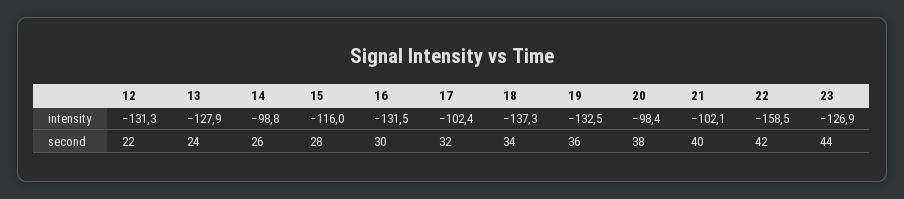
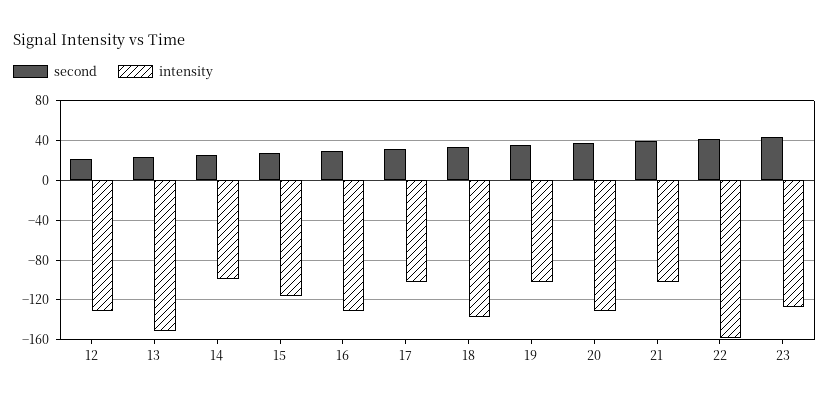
intensity, 13: -127.9 -> -150
intensity, 19: -132.5 -> -100
intensity, 20: -98.4 -> -130

